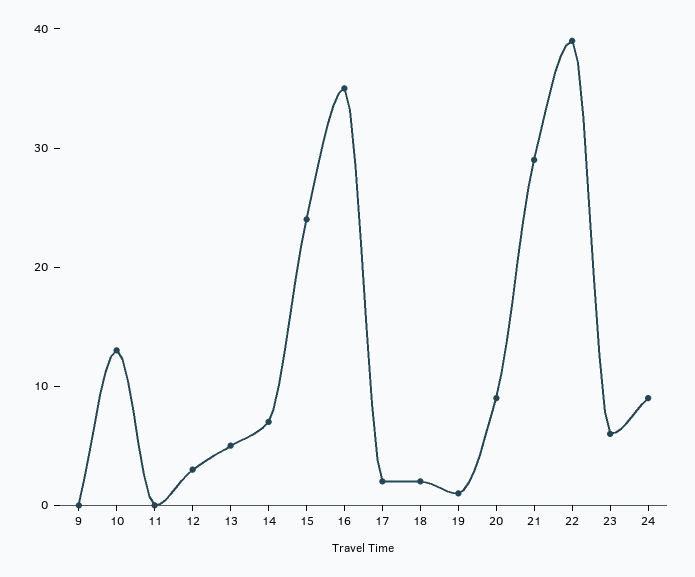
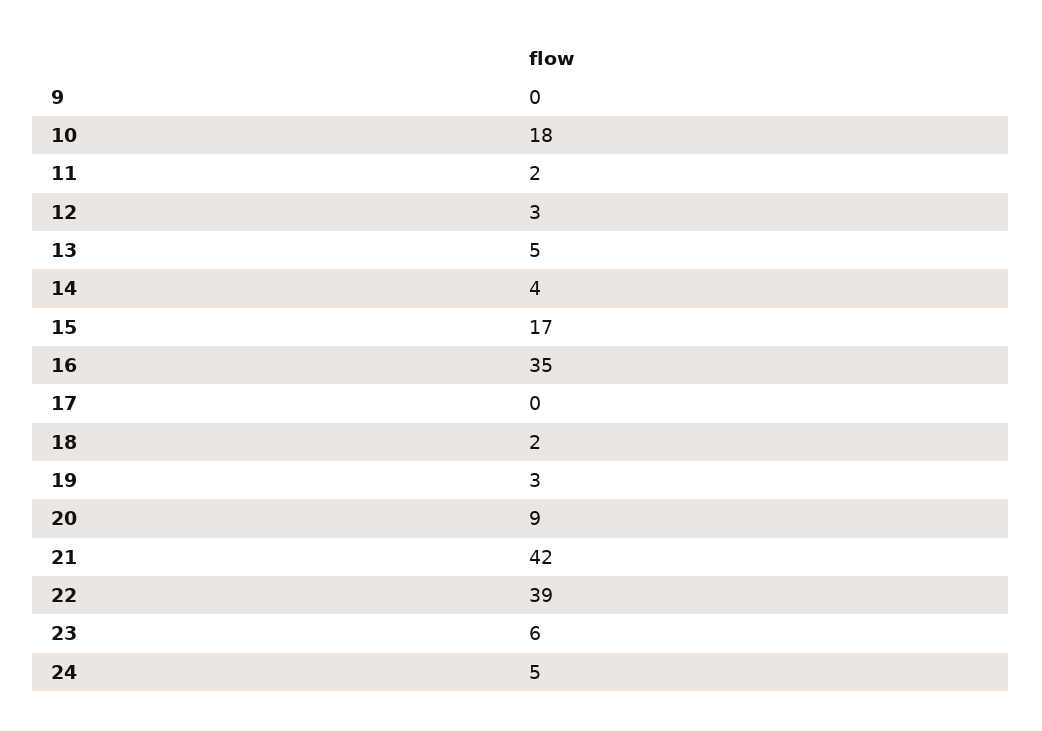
10: 13 -> 18
11: 0 -> 2
14: 7 -> 4
15: 24 -> 17
17: 2 -> 0
19: 1 -> 3
21: 29 -> 42
24: 9 -> 5

